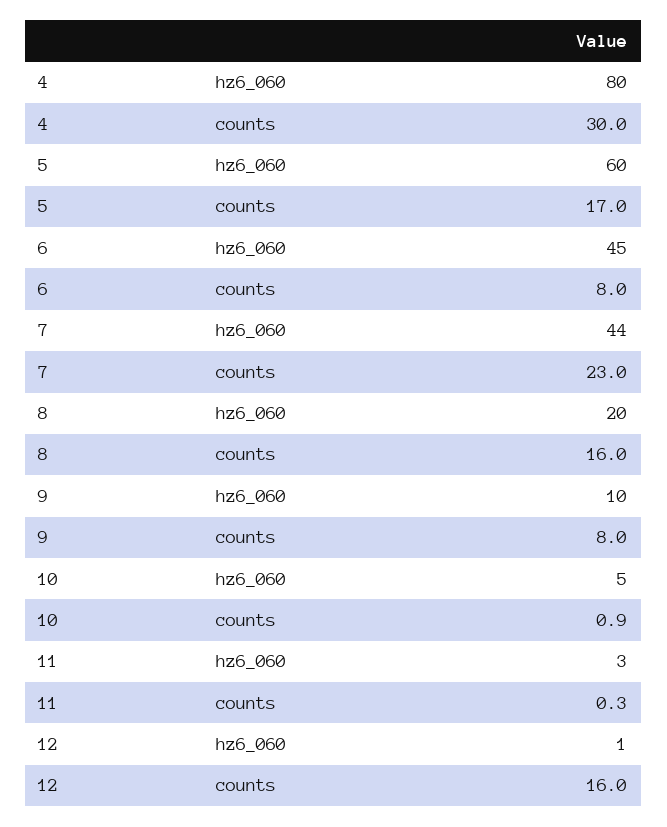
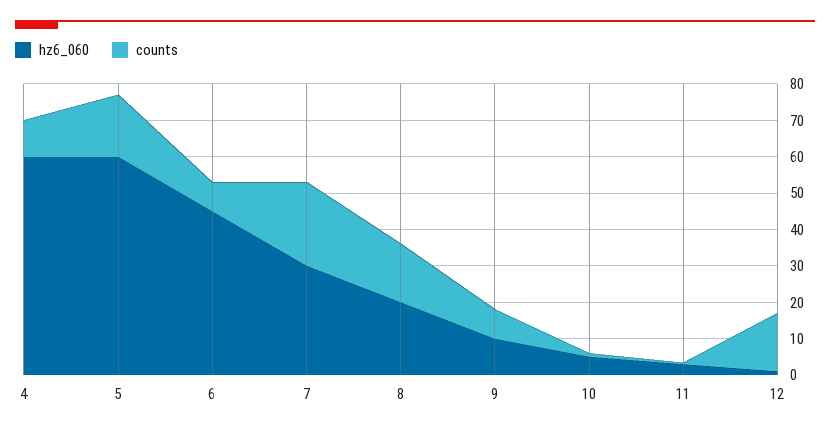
hz6_060, 4: 80 -> 60
counts, 4: 30 -> 10
hz6_060, 7: 44 -> 30

